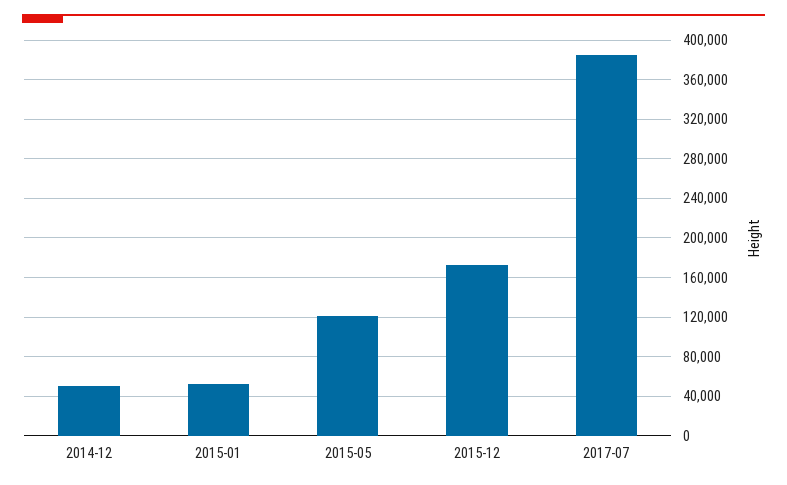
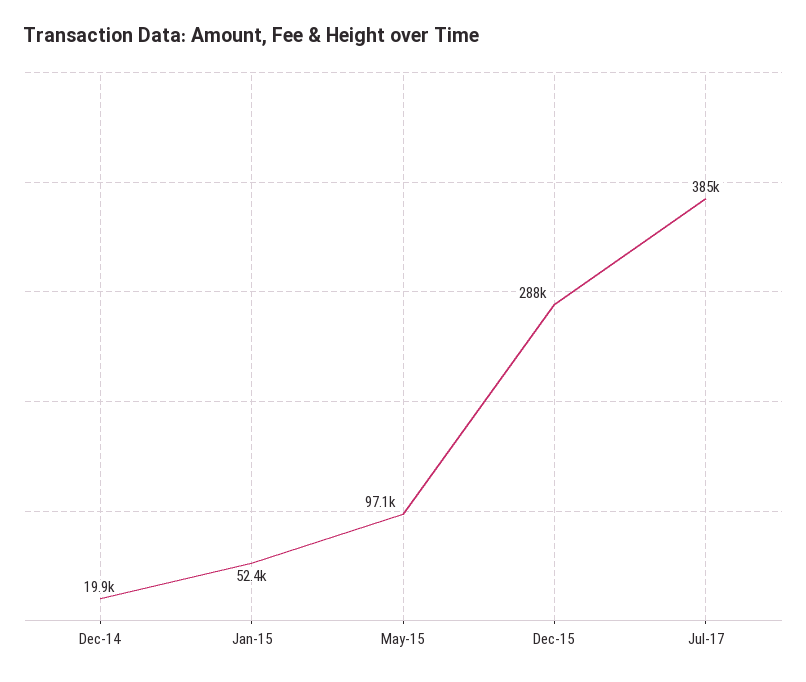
2014-12: 50000 -> 19900
2015-05: 120000 -> 97100
2015-12: 170000 -> 288000

